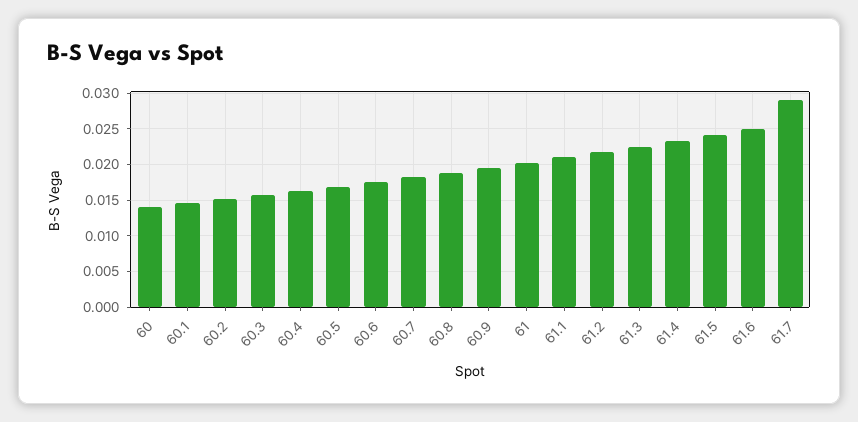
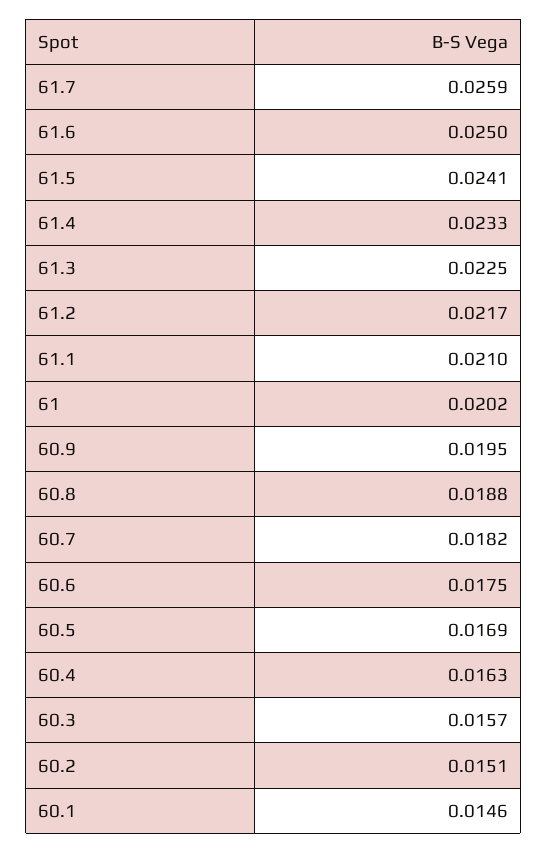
60: 0.014 -> none
61.7: 0.029 -> 0.0259

